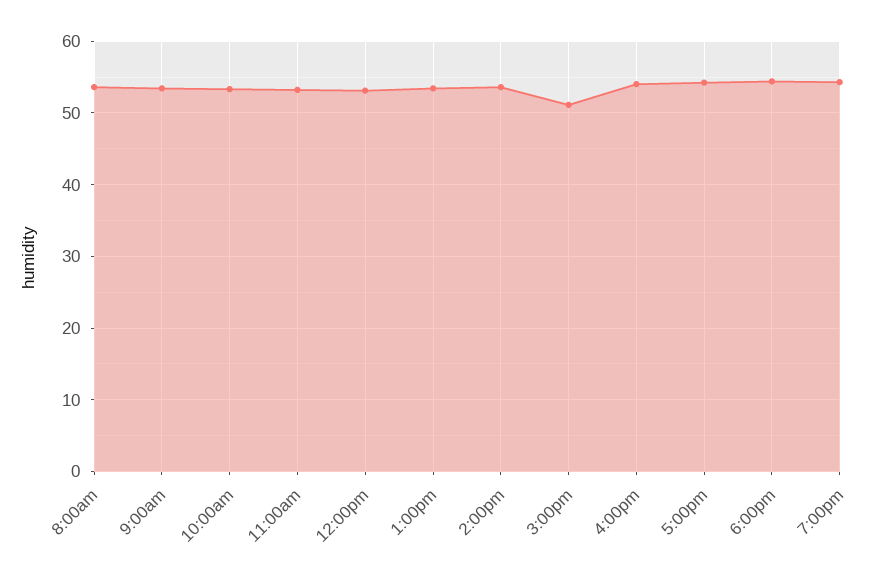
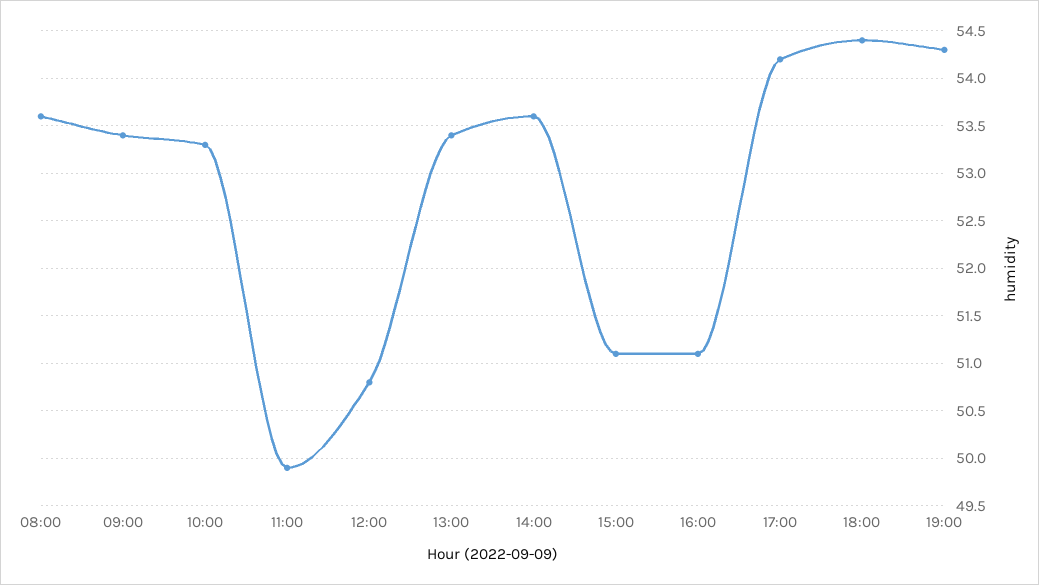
11:00am: 53 -> 49.9
12:00pm: 53 -> 50.8
4:00pm: 54 -> 51.1

